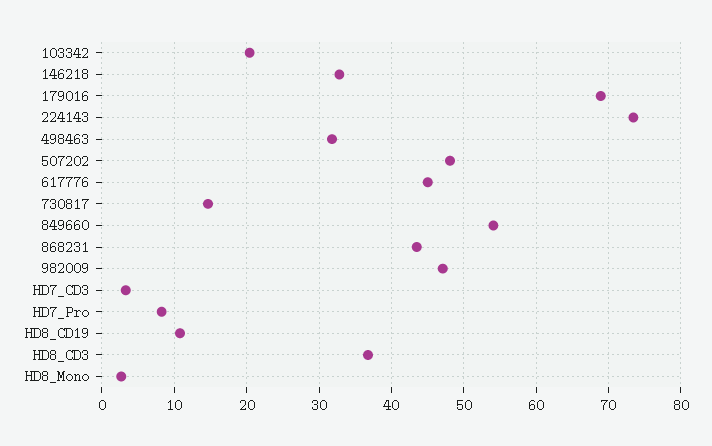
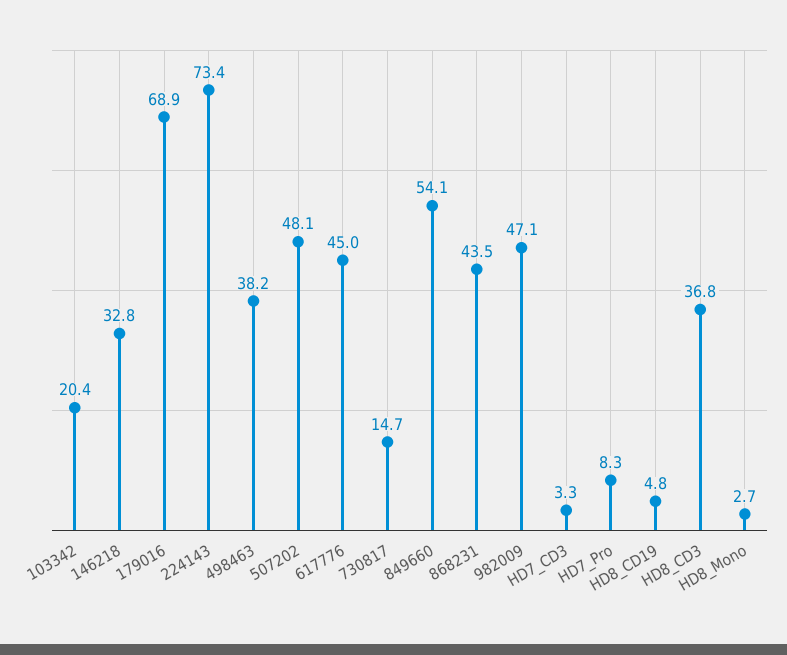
498463: 32 -> 38.2
HD8_CD19: 11 -> 4.8

